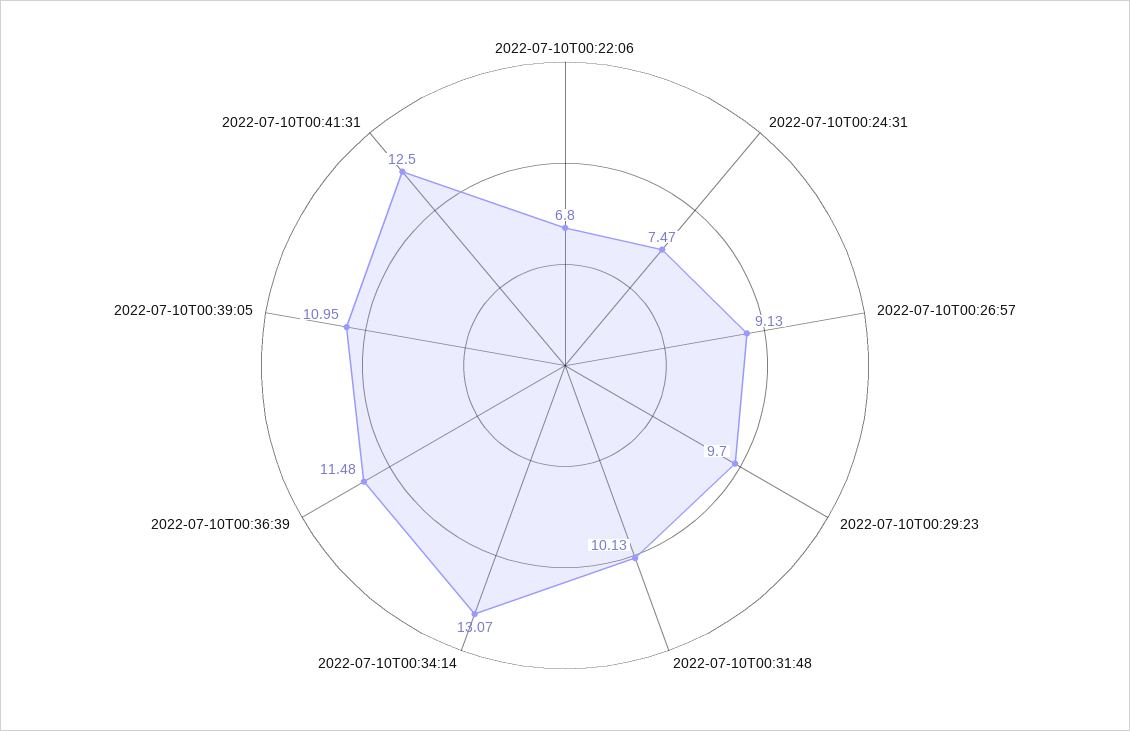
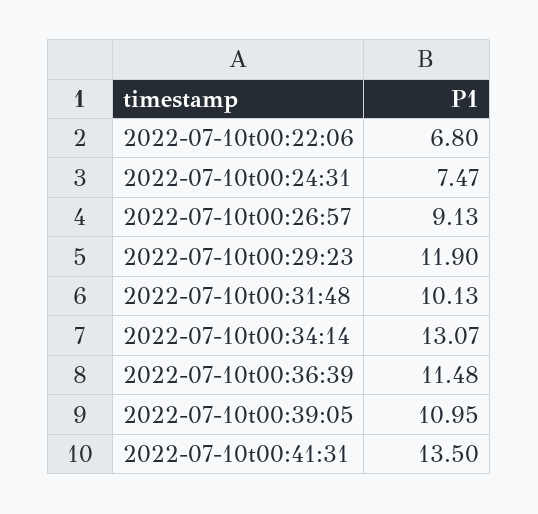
2022-07-10T00:29:23: 9.7 -> 11.9
2022-07-10T00:41:31: 12.5 -> 13.5

